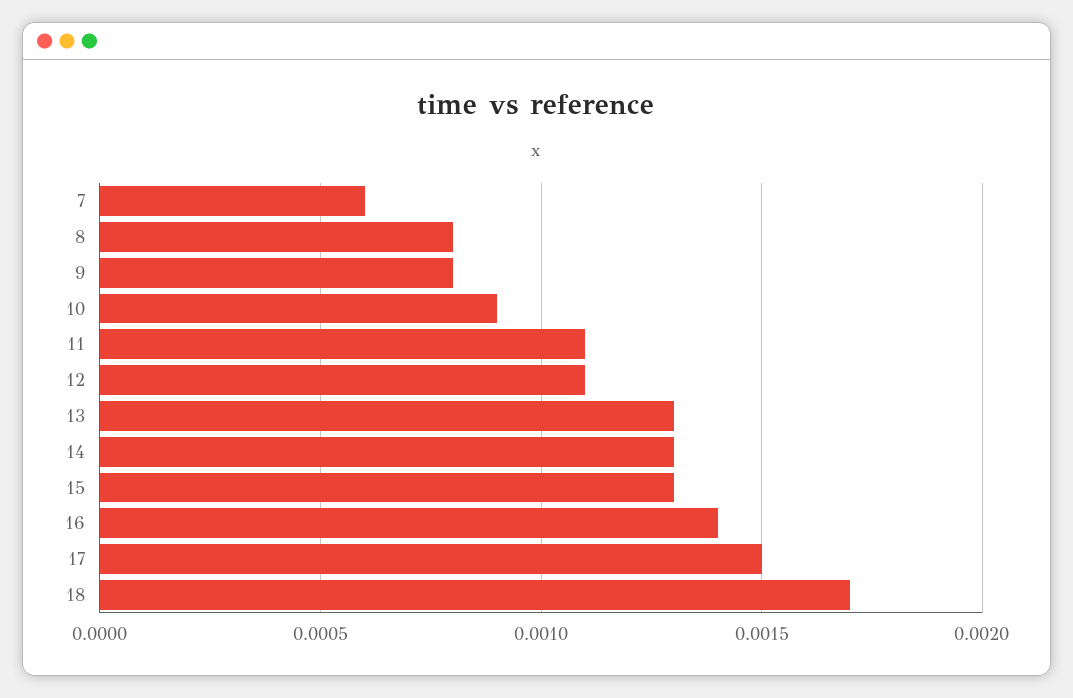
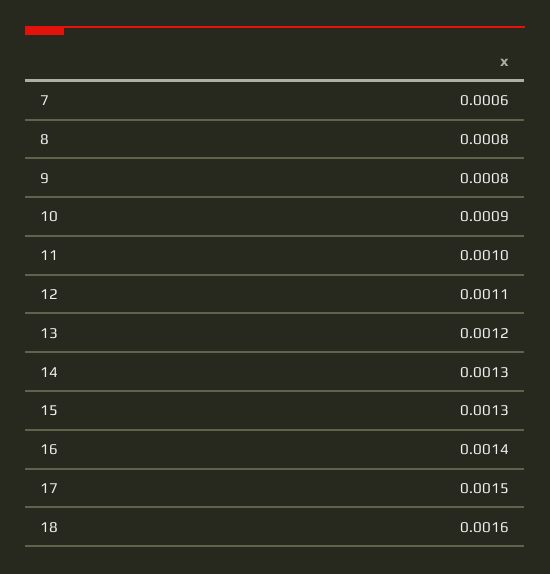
11: 0.0011 -> 0.001
13: 0.0013 -> 0.0012
18: 0.0017 -> 0.0016

